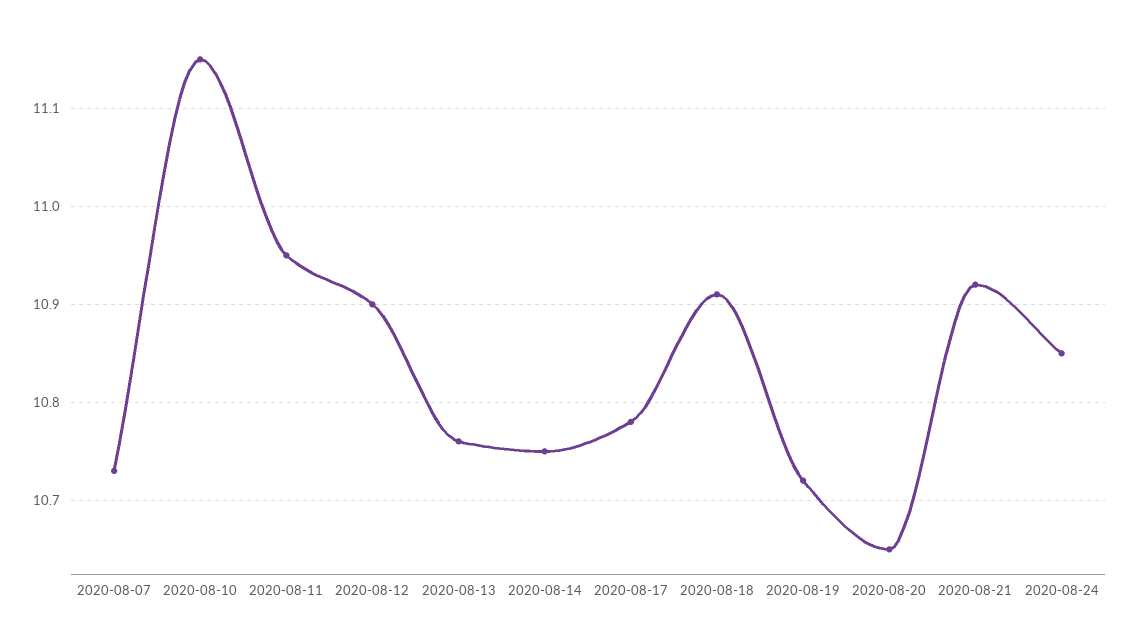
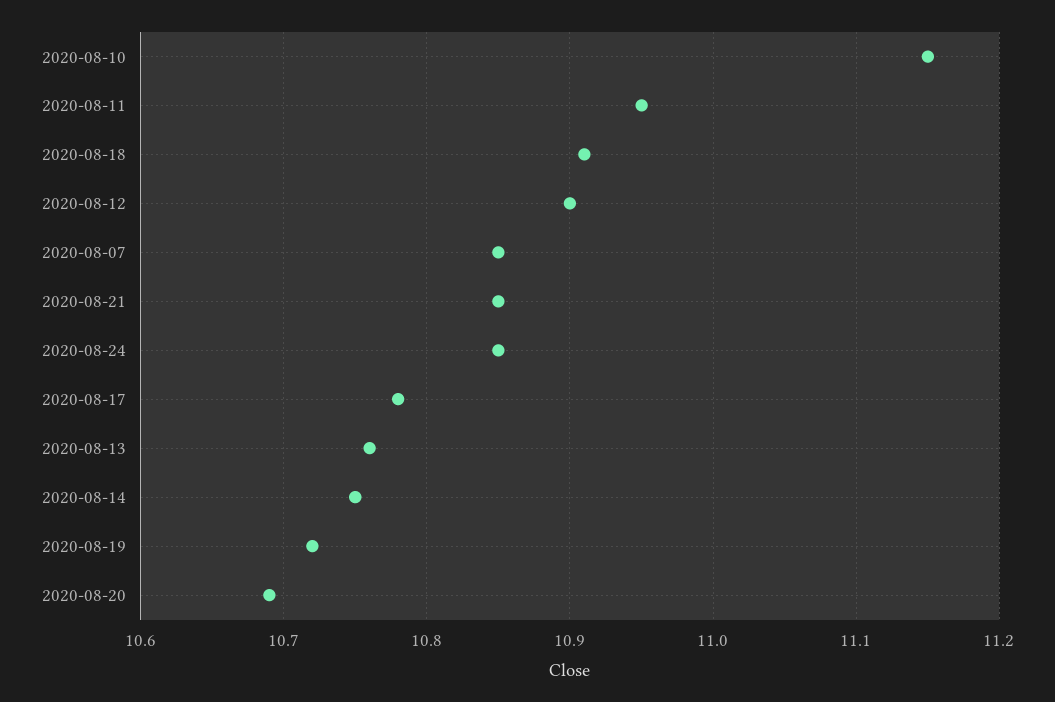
2020-08-07: 10.73 -> 10.85
2020-08-20: 10.65 -> 10.69
2020-08-21: 10.92 -> 10.85

